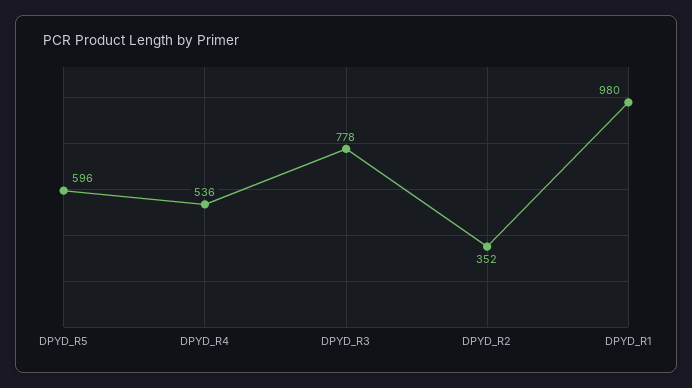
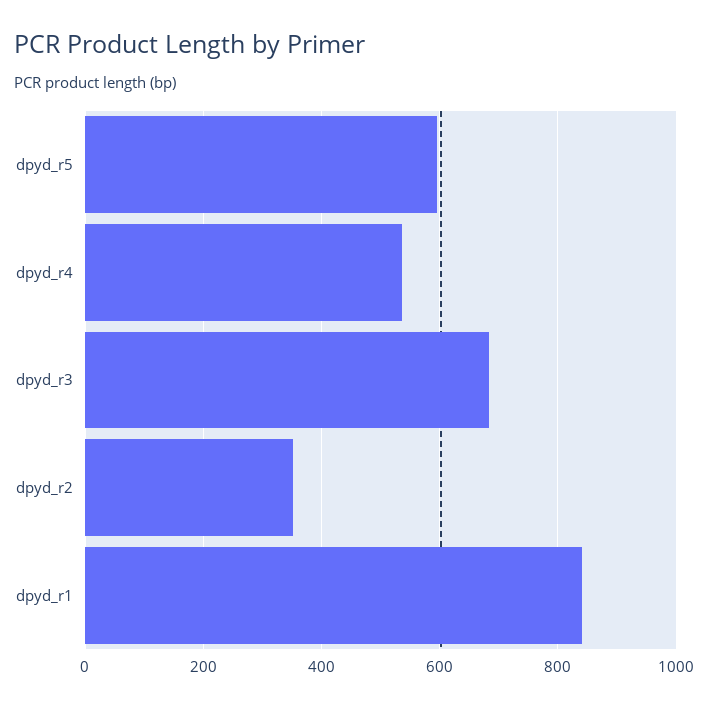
DPYD_R3: 778 -> 680
DPYD_R1: 980 -> 840

